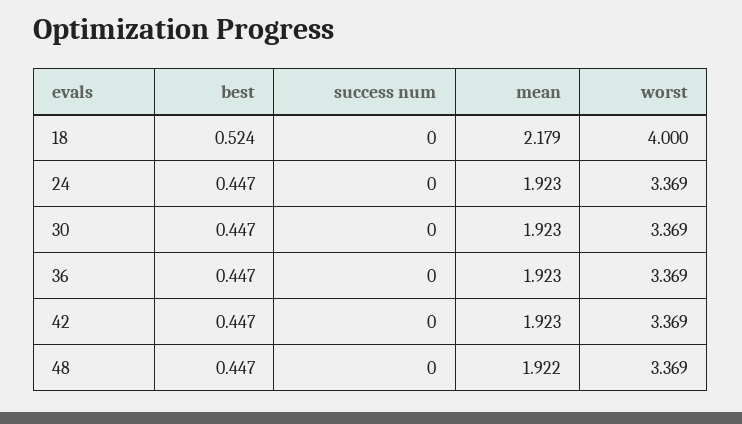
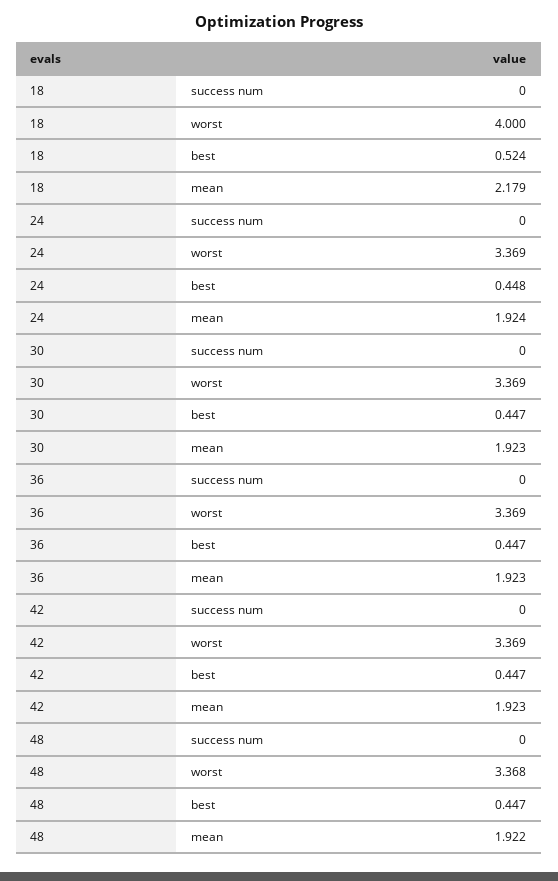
best, 24: 0.447 -> 0.448
mean, 24: 1.923 -> 1.924
worst, 48: 3.369 -> 3.368

